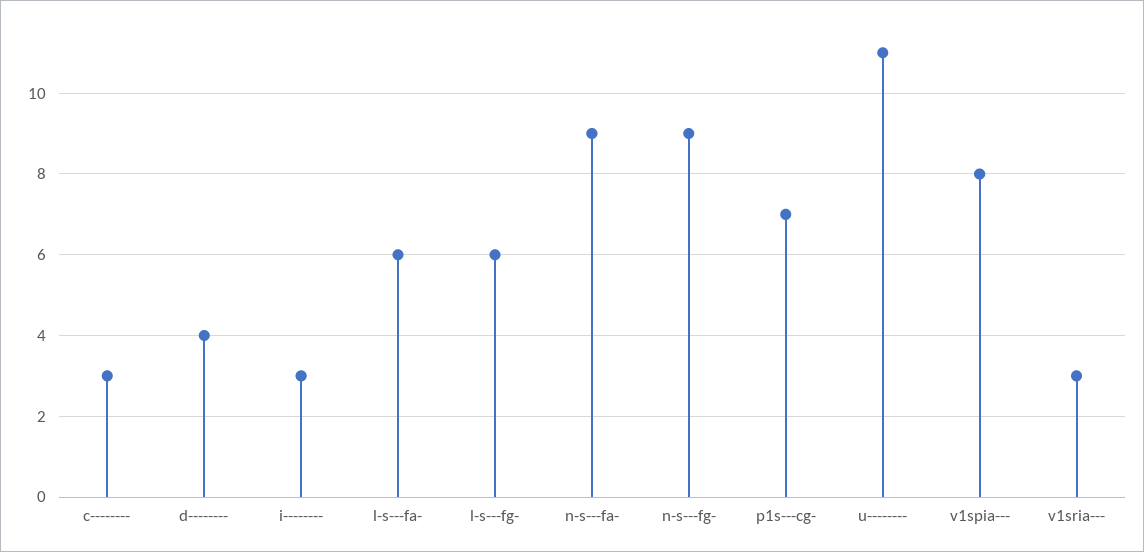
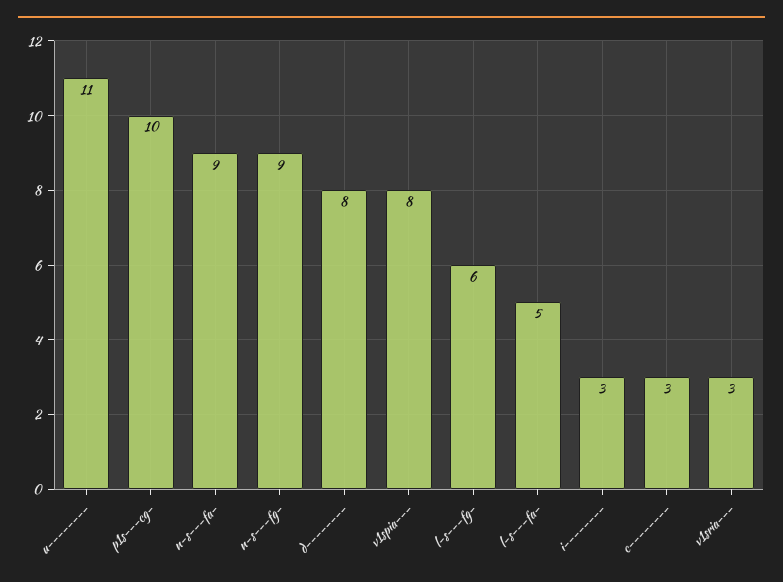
d--------: 4 -> 8
l-s---fa-: 6 -> 5
p1s---cg-: 7 -> 10

